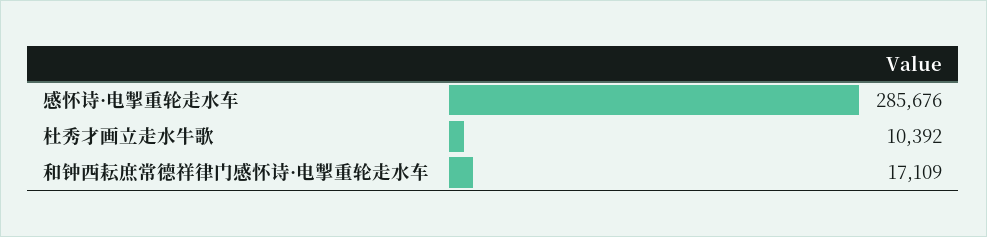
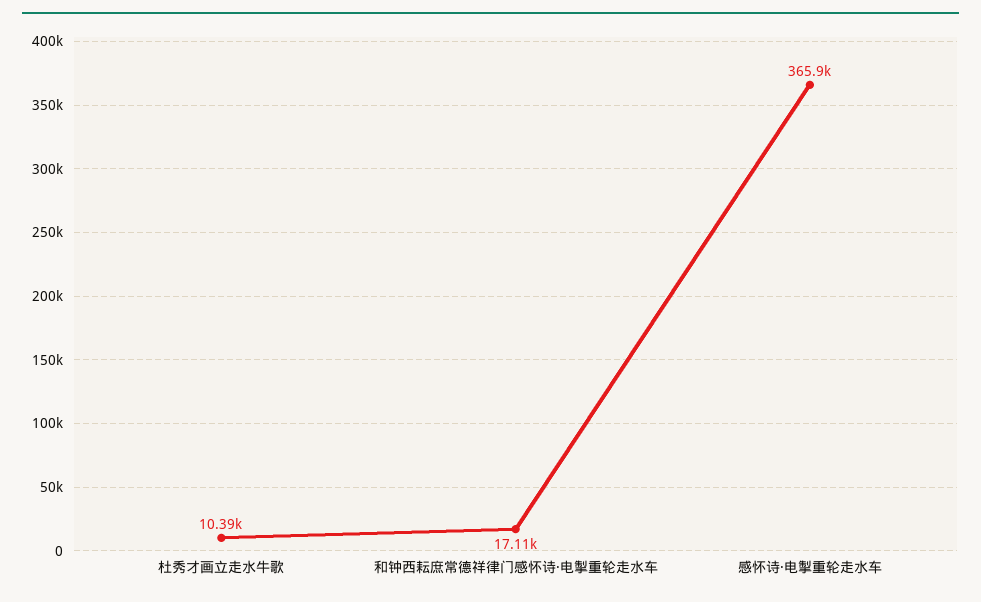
感怀诗·电掣重轮走水车: 285676 -> 365900

